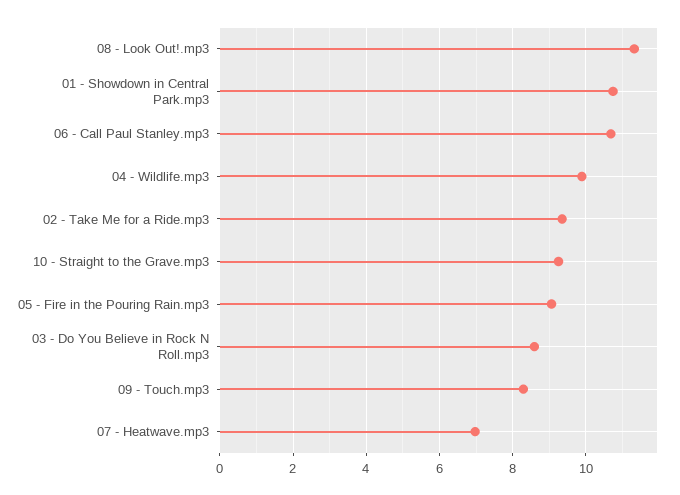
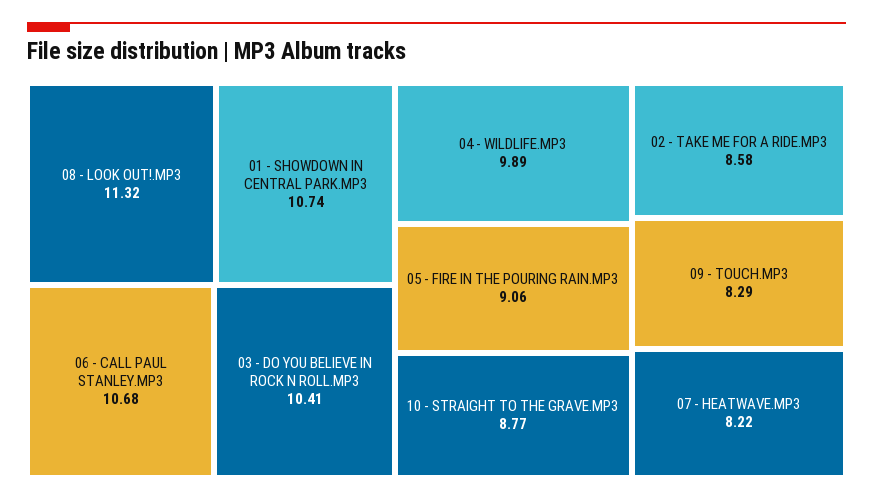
02 - Take Me for a Ride.mp3: 9.4 -> 8.58
10 - Straight to the Grave.mp3: 9.2 -> 8.77
03 - Do You Believe in Rock N Roll.mp3: 8.6 -> 10.41
07 - Heatwave.mp3: 7 -> 8.22

